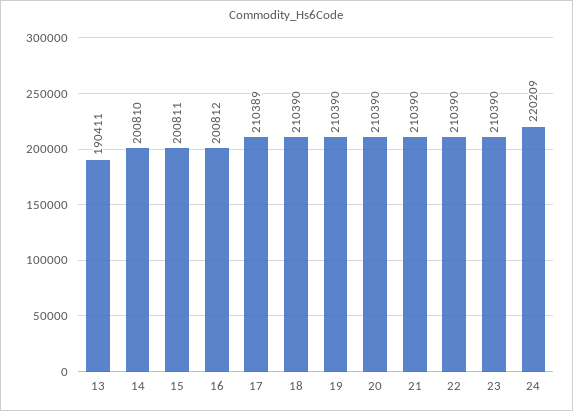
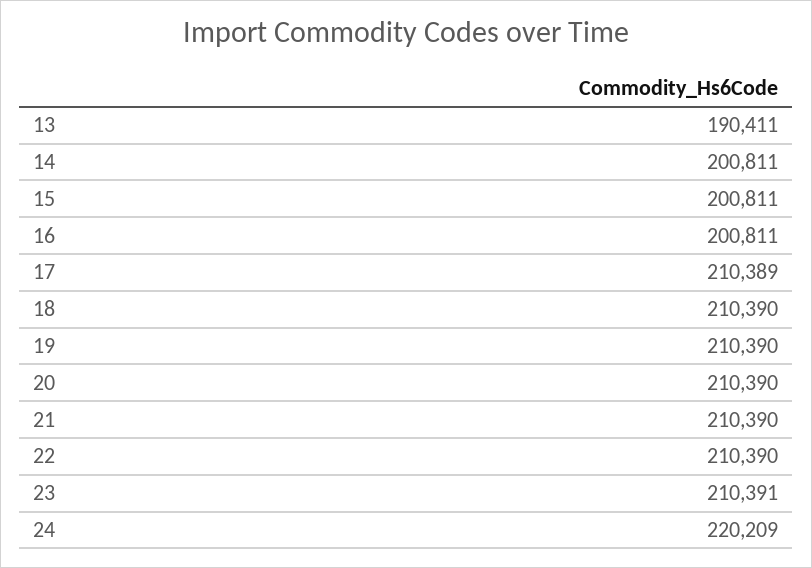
14: 200810 -> 200811
16: 200812 -> 200811
23: 210390 -> 210391

